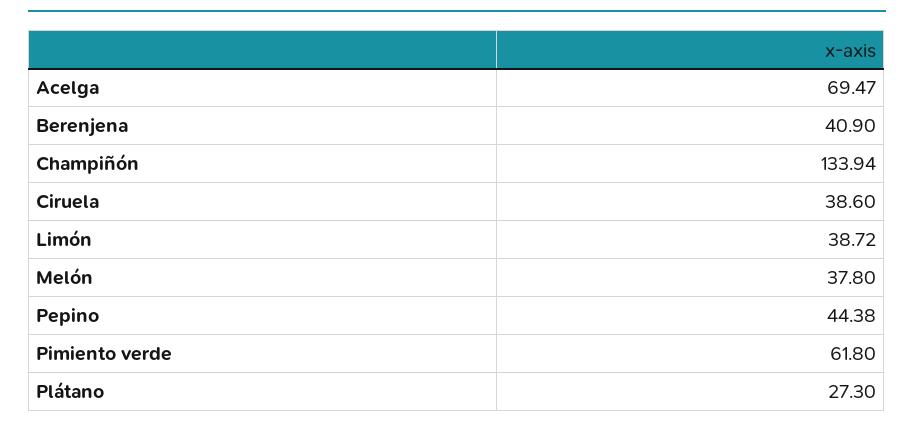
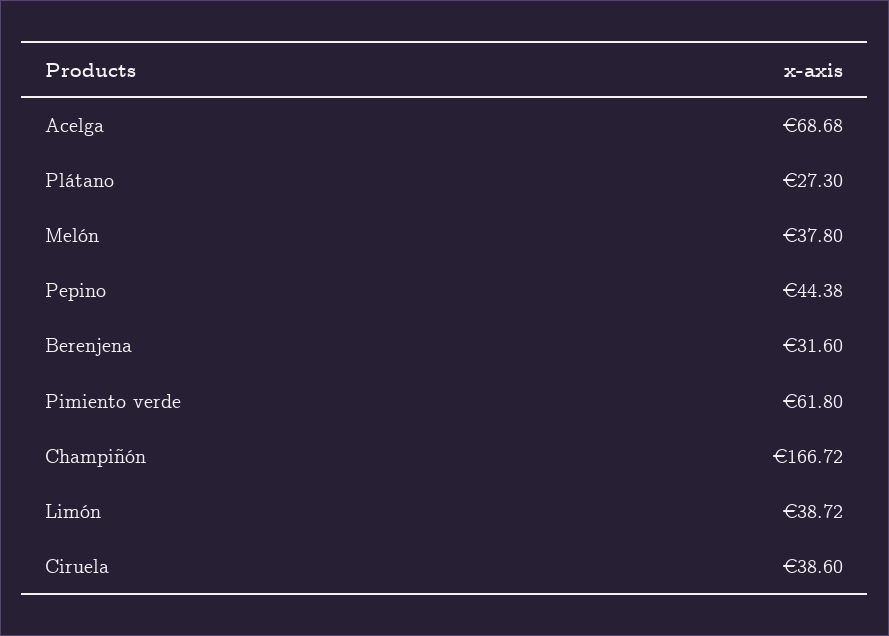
Acelga: 69.47 -> 68.68
Berenjena: 40.9 -> 31.6
Champiñón: 133.94 -> 166.72

